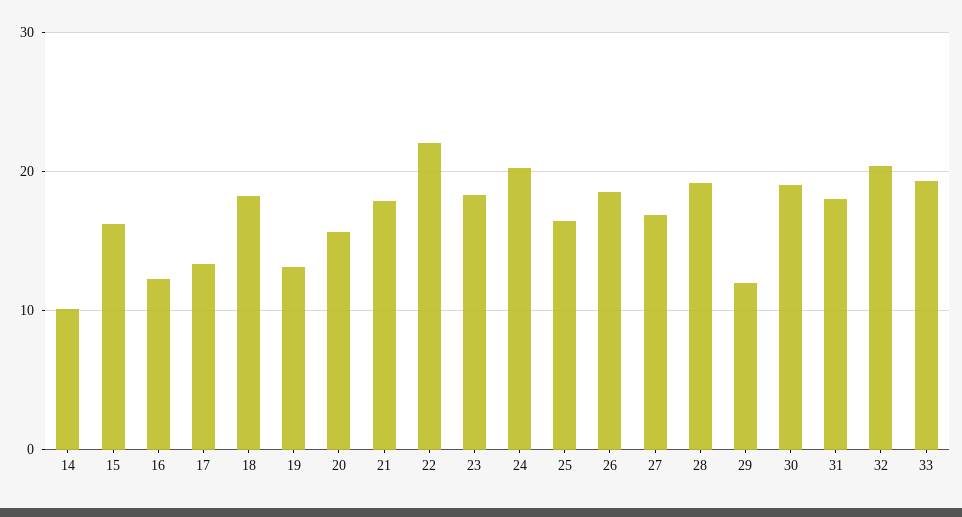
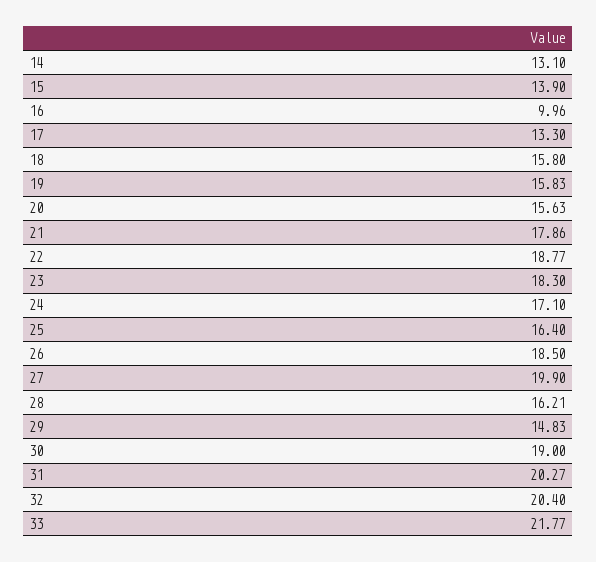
14: 10 -> 13.1
15: 16 -> 13.9
16: 12 -> 9.96
18: 18 -> 15.8
19: 13 -> 15.83
22: 22 -> 18.77
24: 20 -> 17.1
27: 17 -> 19.9
28: 19 -> 16.21
29: 12 -> 14.83
31: 18 -> 20.27
33: 19 -> 21.77

